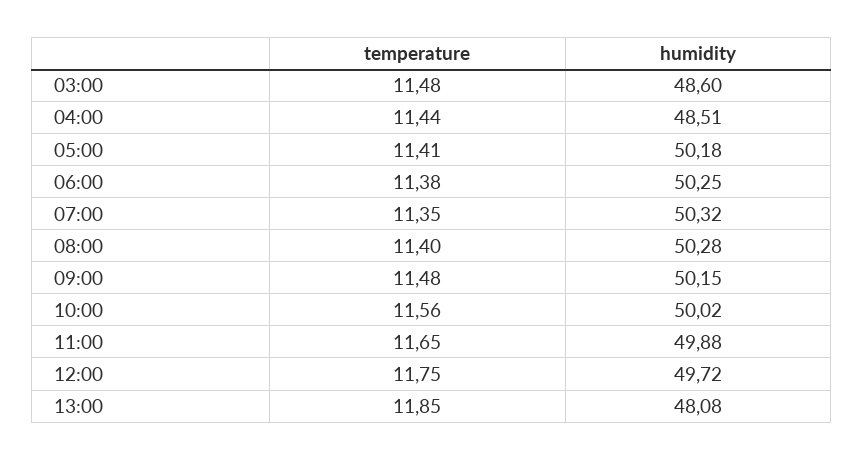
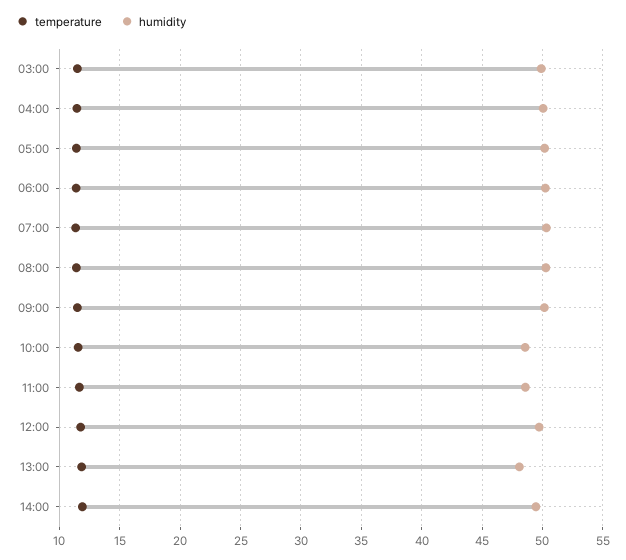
humidity, 03:00: 48.6 -> 50
humidity, 04:00: 48.51 -> 50
humidity, 10:00: 50.02 -> 48.5
humidity, 11:00: 49.88 -> 48.5
temperature, 14:00: none -> 12
humidity, 14:00: none -> 49.5

